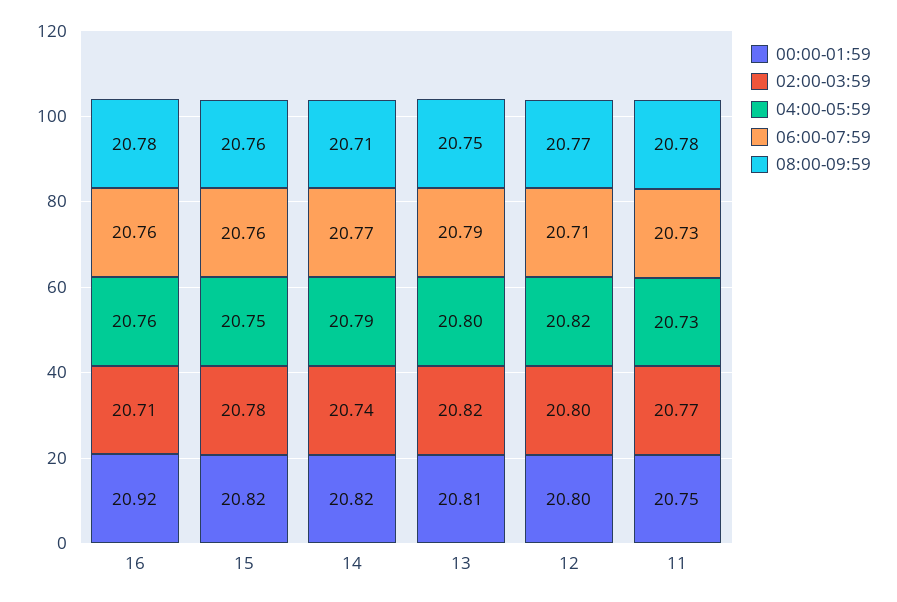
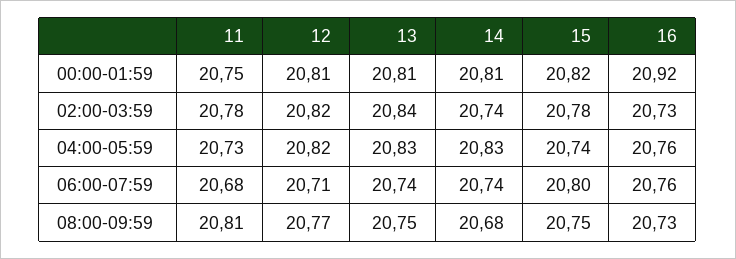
02:00-03:59, 16: 20.71 -> 20.73
08:00-09:59, 16: 20.78 -> 20.73
04:00-05:59, 15: 20.75 -> 20.74
06:00-07:59, 15: 20.76 -> 20.8
08:00-09:59, 15: 20.76 -> 20.75
00:00-01:59, 14: 20.82 -> 20.81
04:00-05:59, 14: 20.79 -> 20.83
06:00-07:59, 14: 20.77 -> 20.74
08:00-09:59, 14: 20.71 -> 20.68
02:00-03:59, 13: 20.82 -> 20.84
04:00-05:59, 13: 20.8 -> 20.83
06:00-07:59, 13: 20.79 -> 20.74
00:00-01:59, 12: 20.8 -> 20.81
02:00-03:59, 12: 20.8 -> 20.82
02:00-03:59, 11: 20.77 -> 20.78
06:00-07:59, 11: 20.73 -> 20.68
08:00-09:59, 11: 20.78 -> 20.81

